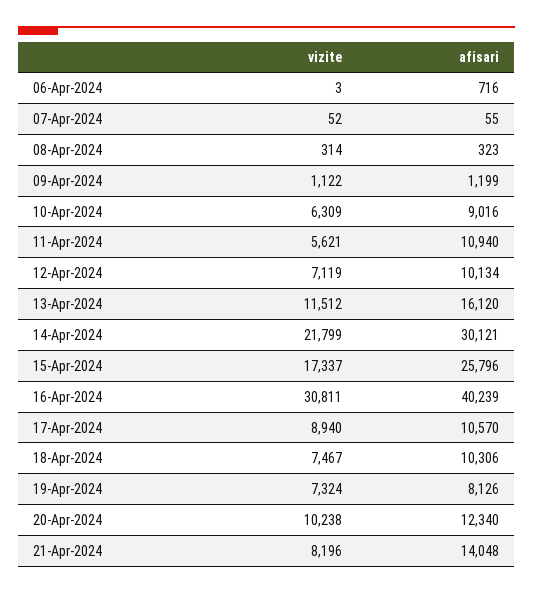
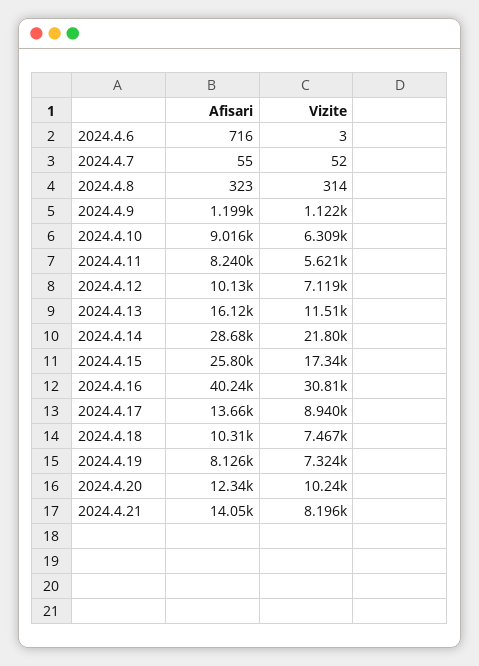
afisari, 11-Apr-2024: 10940 -> 8240
afisari, 14-Apr-2024: 30121 -> 28680
afisari, 17-Apr-2024: 10570 -> 13660

